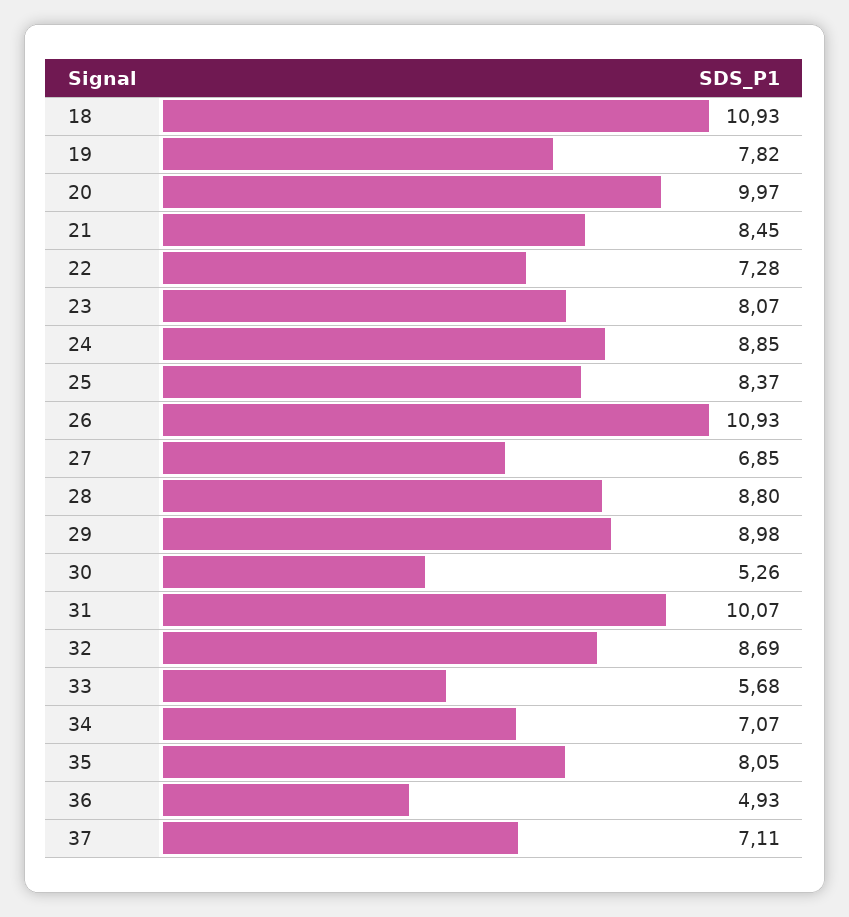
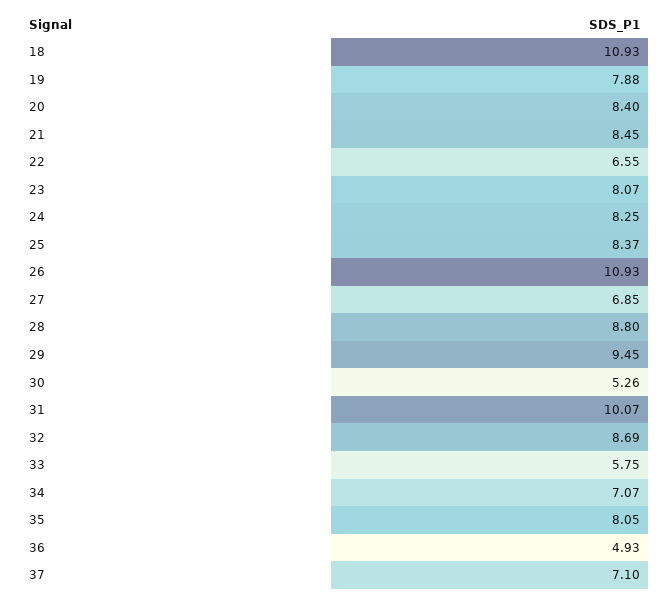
19: 7.82 -> 7.88
20: 9.97 -> 8.4
22: 7.28 -> 6.55
24: 8.85 -> 8.25
29: 8.98 -> 9.45
33: 5.68 -> 5.75
37: 7.11 -> 7.1

